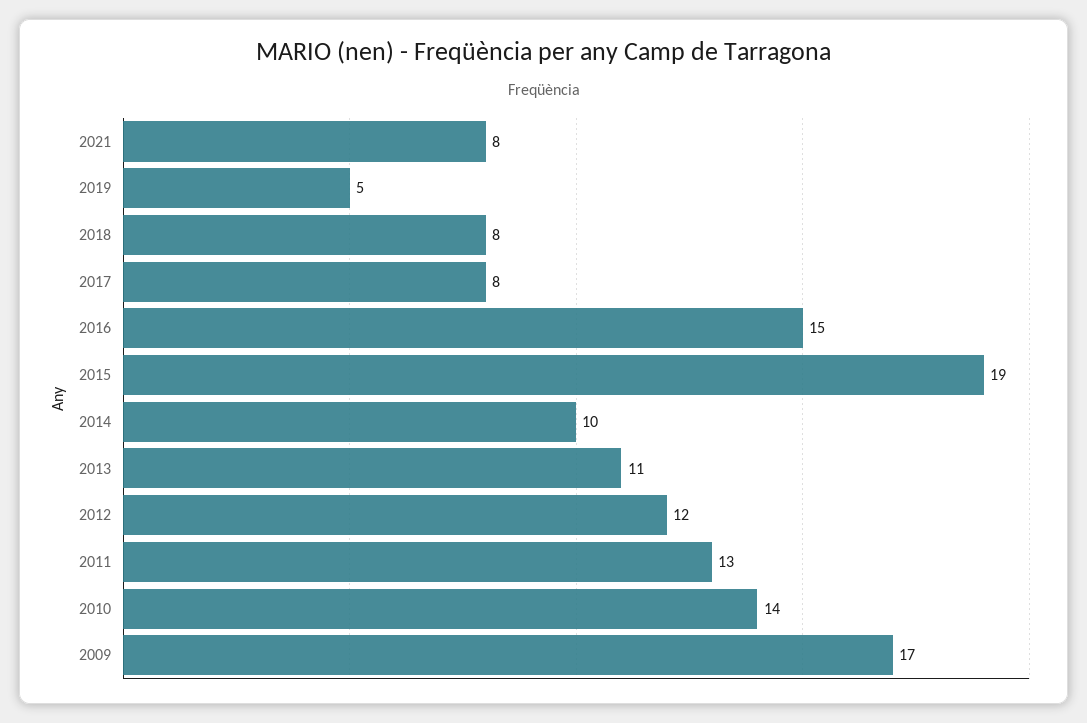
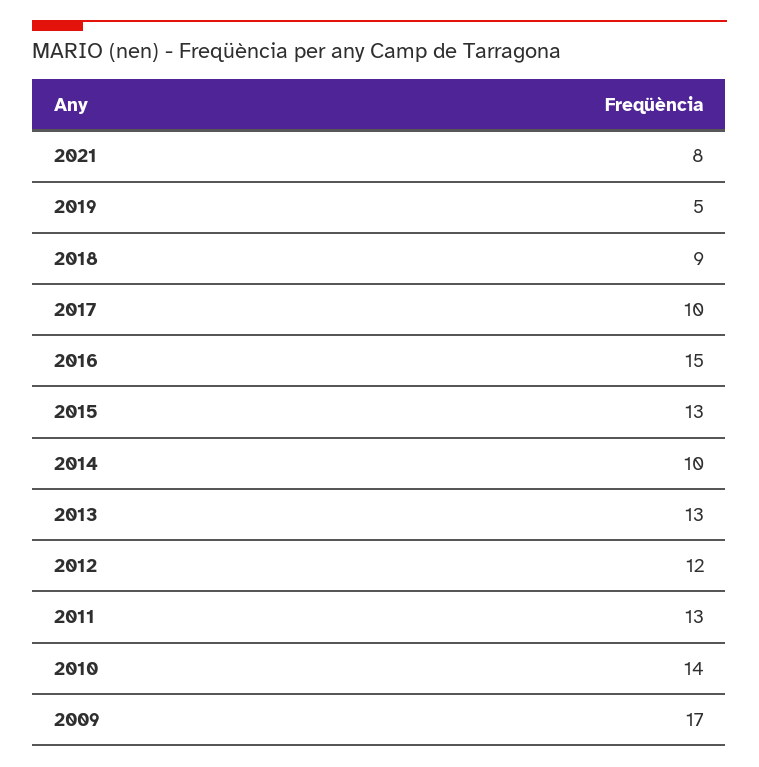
2018: 8 -> 9
2017: 8 -> 10
2015: 19 -> 13
2013: 11 -> 13

